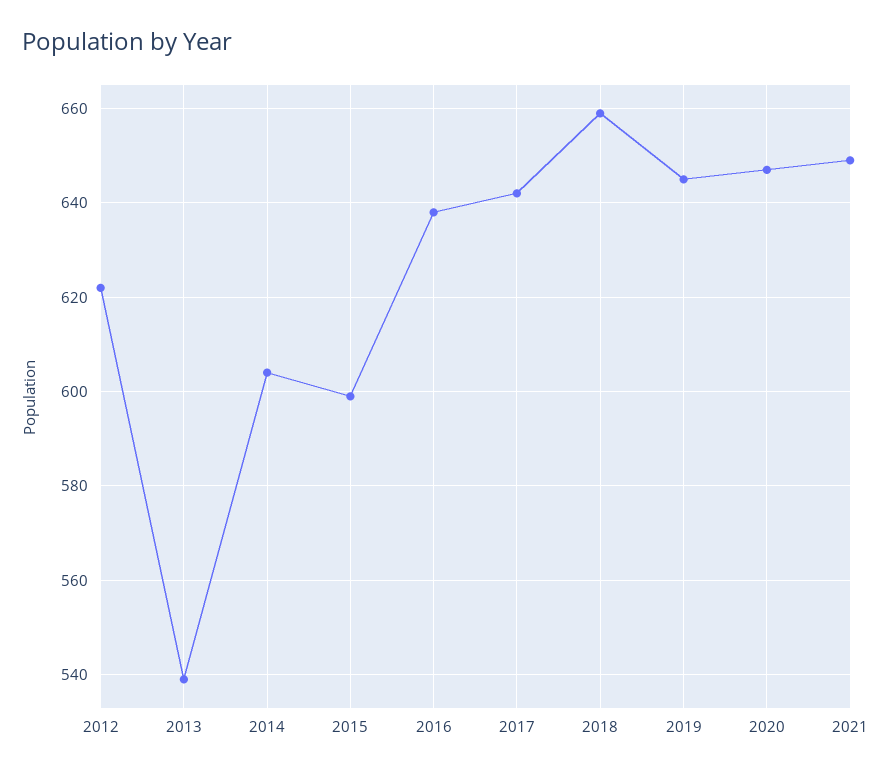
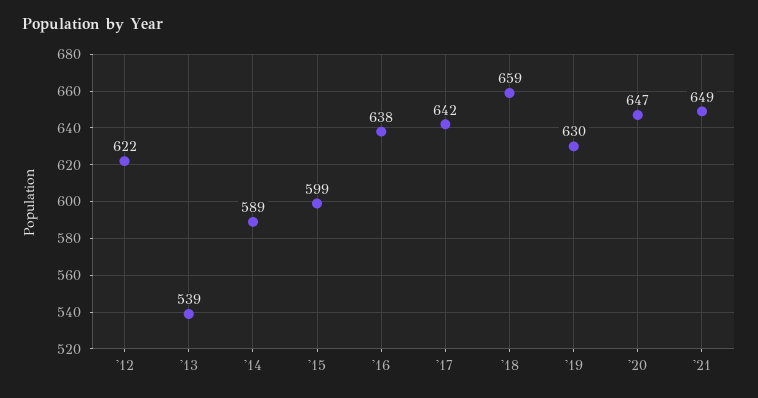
2014: 605 -> 589
2019: 645 -> 630

